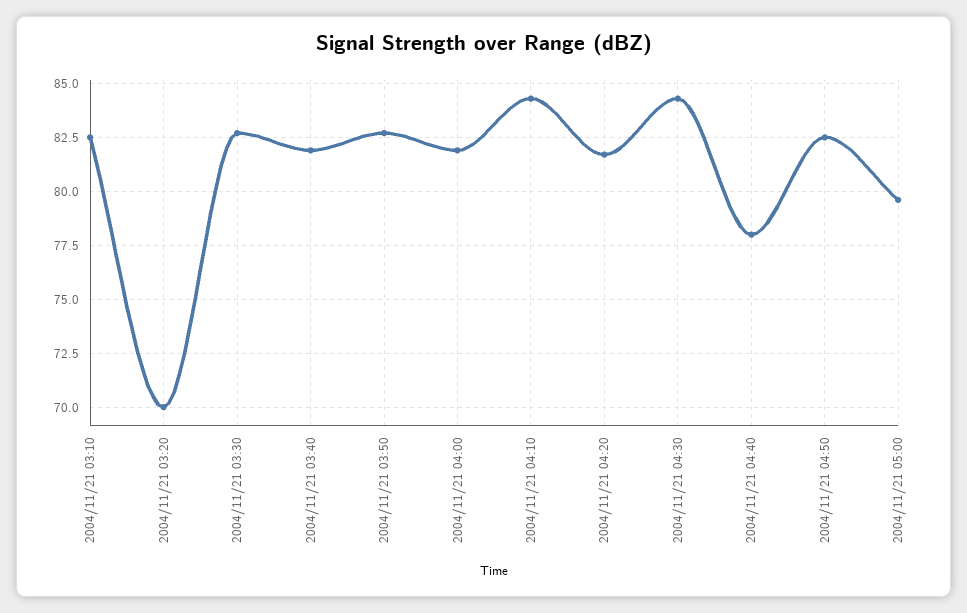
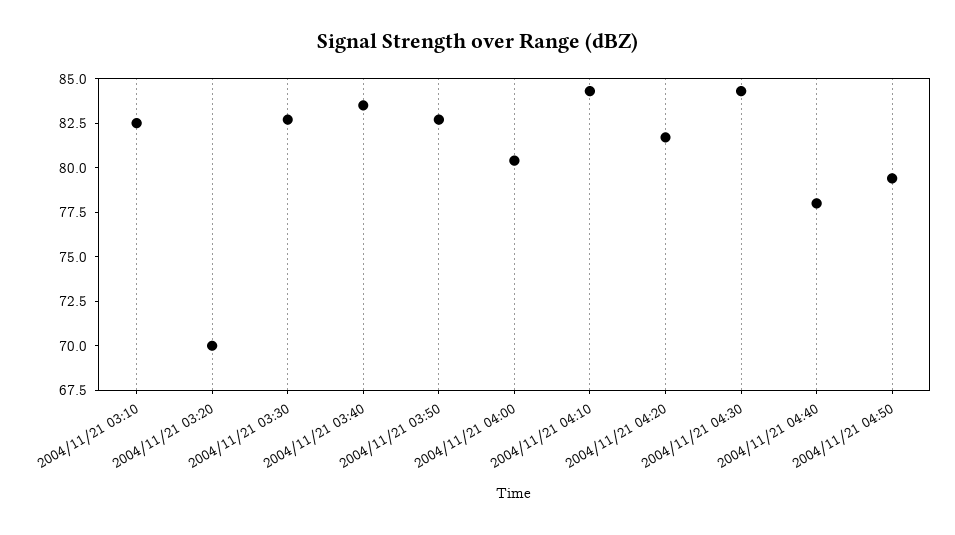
2004/11/21 03:40: 82 -> 83.5
2004/11/21 04:00: 82 -> 80.5
2004/11/21 04:50: 82.5 -> 79.5
2004/11/21 05:00: 79.5 -> none

